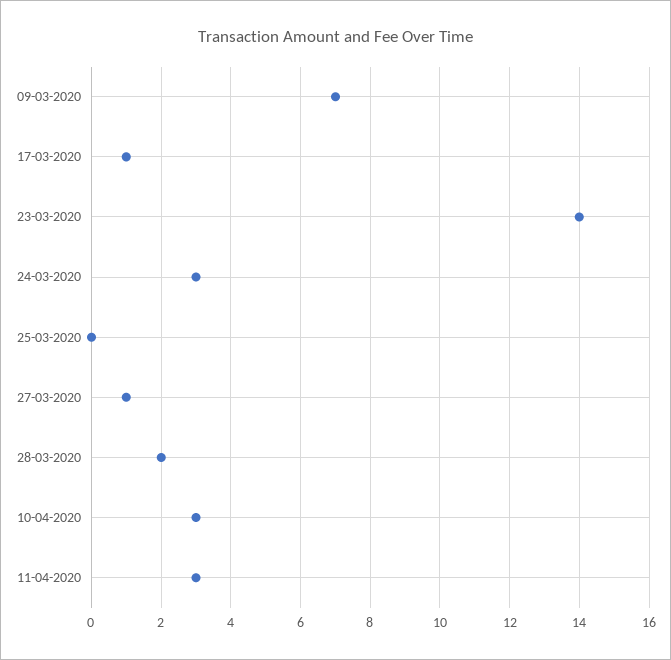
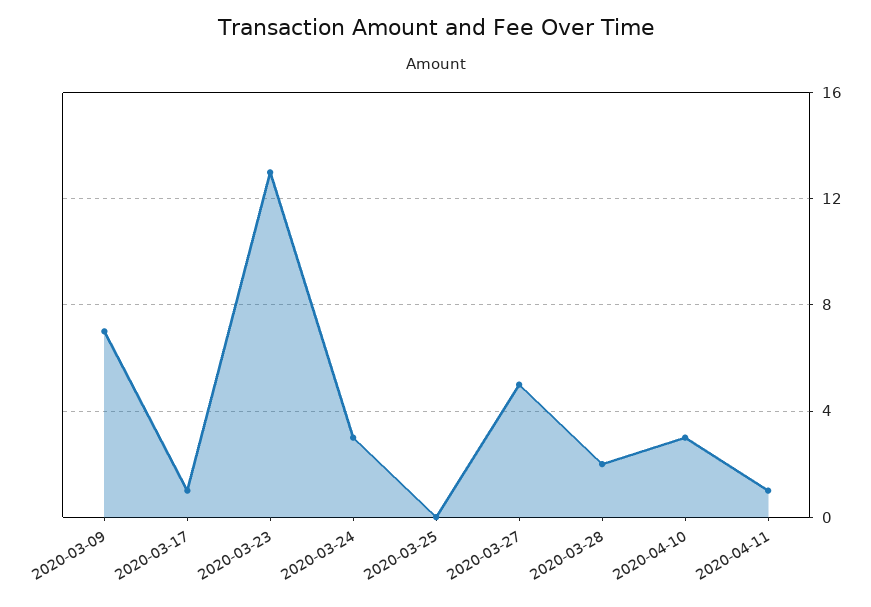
23-03-2020: 14 -> 13
27-03-2020: 1 -> 5
11-04-2020: 3 -> 1

